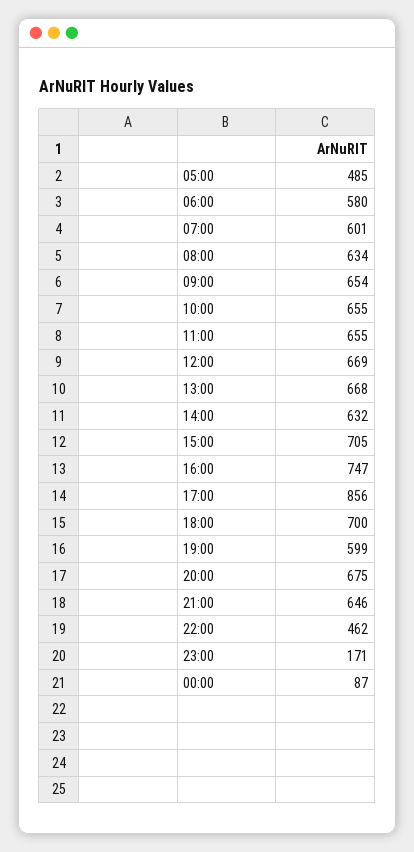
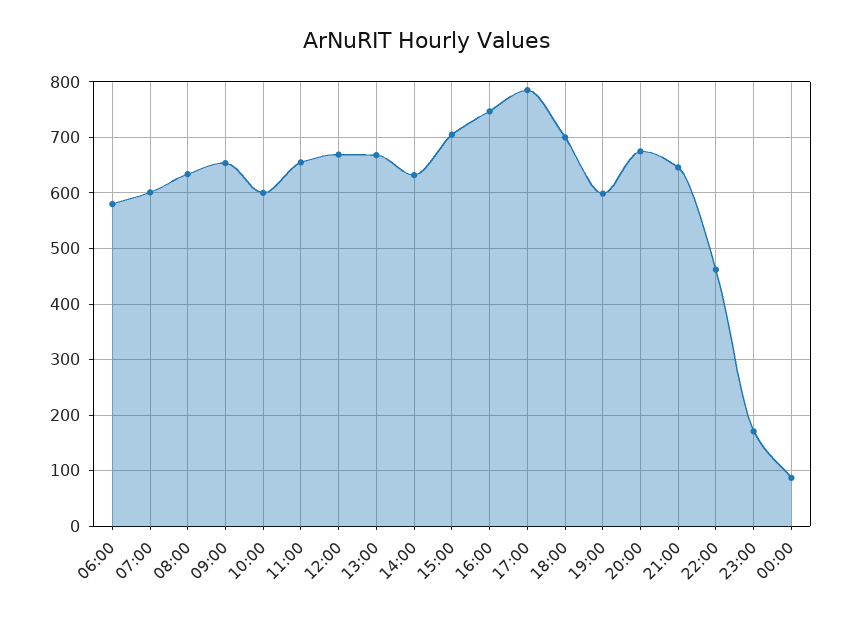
05:00: 485 -> none
10:00: 655 -> 600
17:00: 856 -> 780

